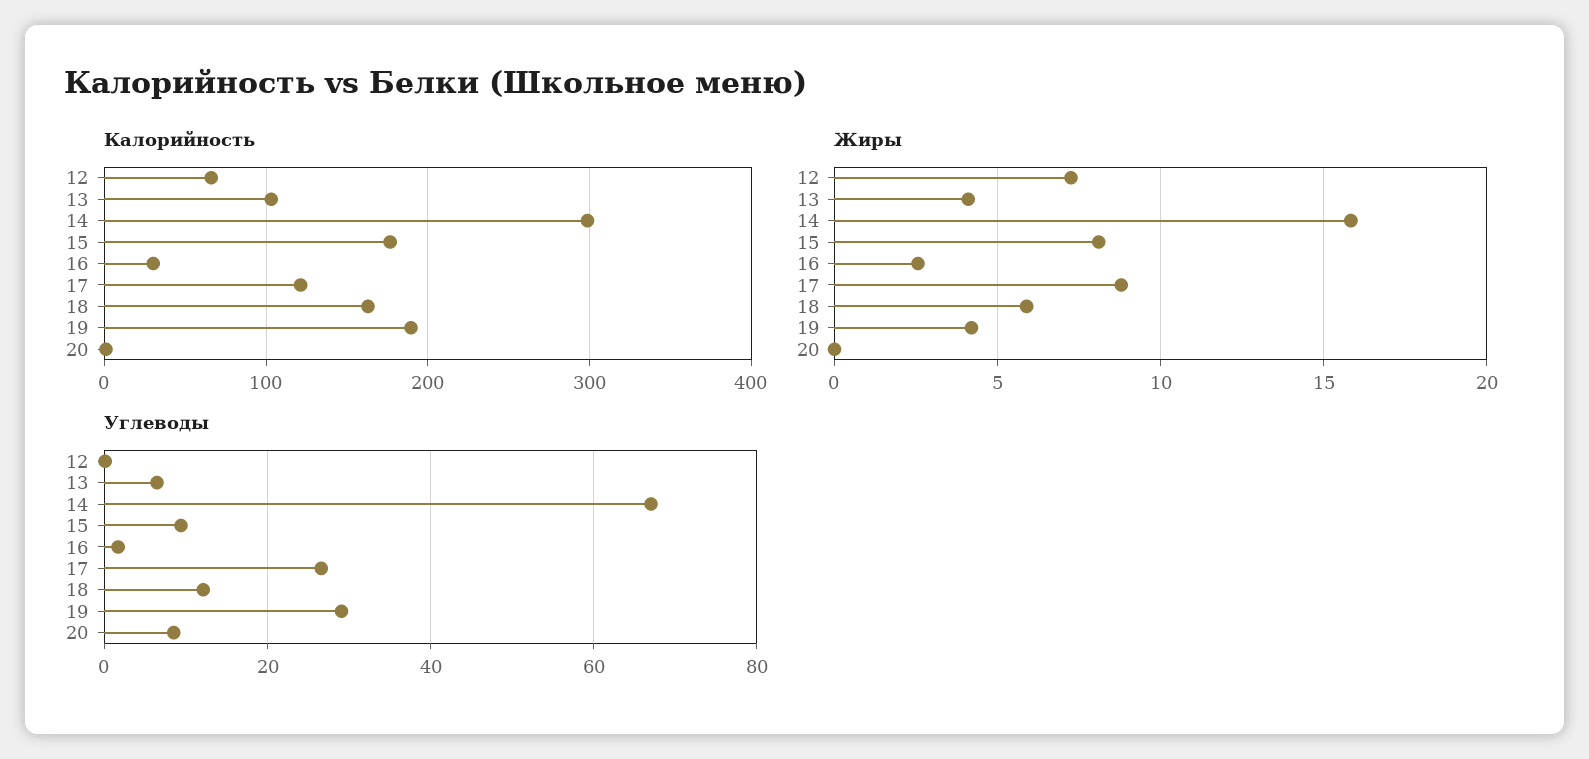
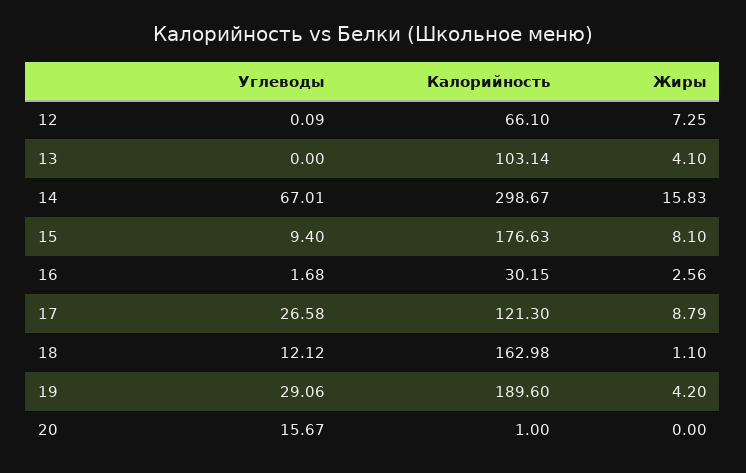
Жиры, 18: 6 -> 1.1
Углеводы, 13: 6 -> 0
Углеводы, 20: 8 -> 15.67

